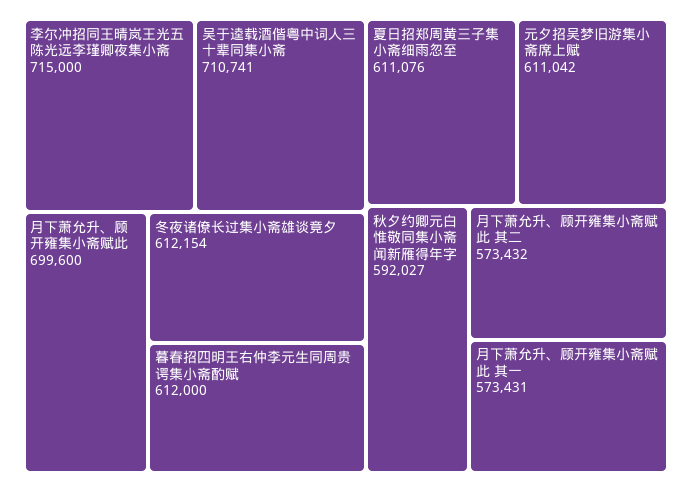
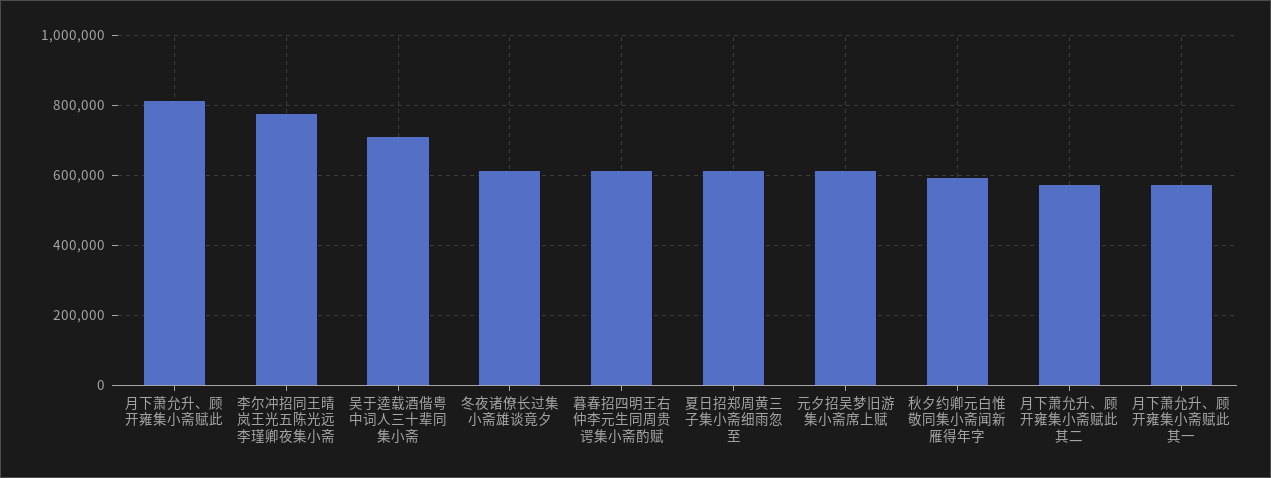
李尔冲招同王晴岚王光五陈光远李瑾卿夜集小斋: 715000 -> 780000
月下萧允升、顾开雍集小斋赋此: 699600 -> 820000

